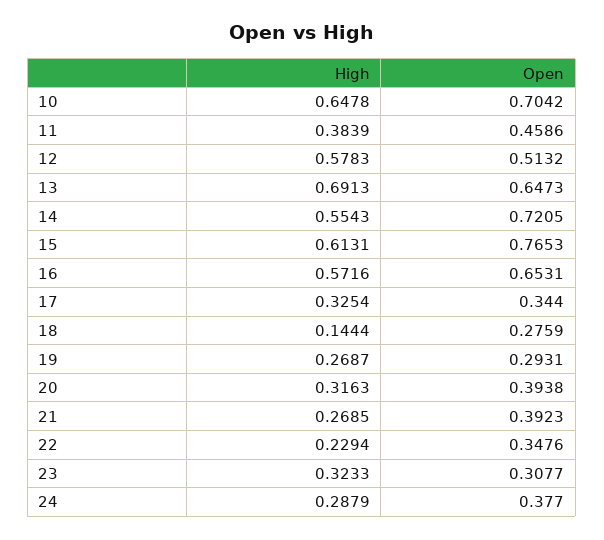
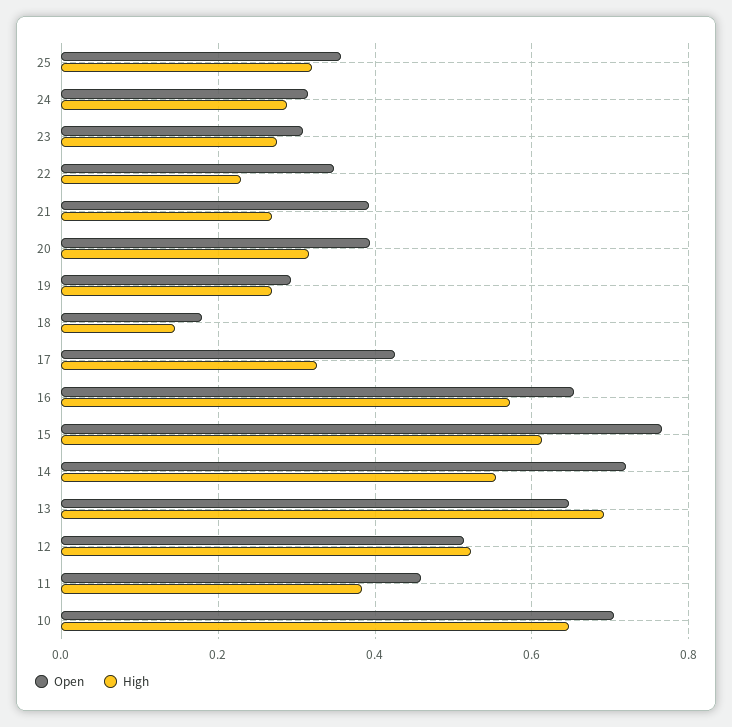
High, 12: 0.5783 -> 0.52
Open, 17: 0.344 -> 0.42
Open, 18: 0.2759 -> 0.18
High, 23: 0.3233 -> 0.28
Open, 24: 0.377 -> 0.32
Open, 25: none -> 0.36
High, 25: none -> 0.32

